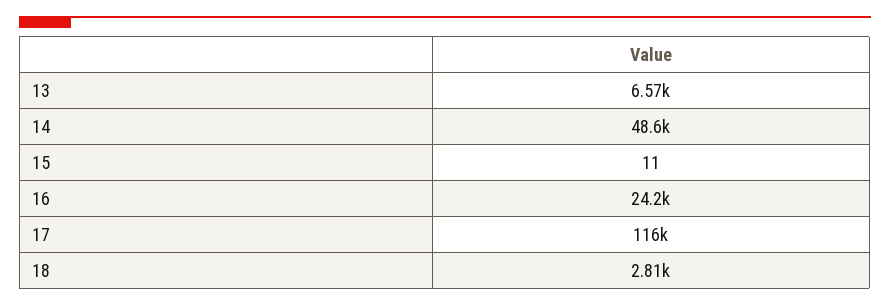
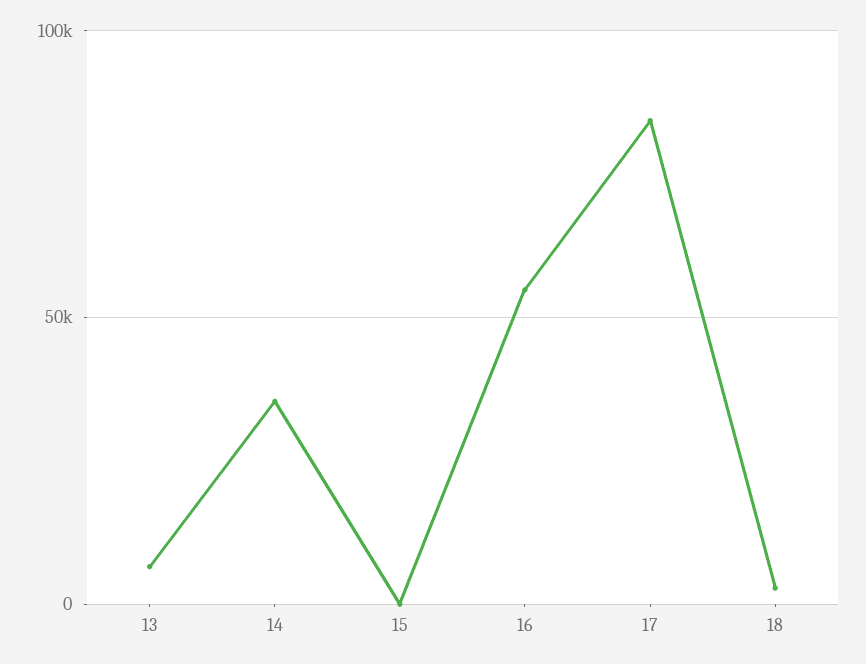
14: 48600 -> 35000
16: 24200 -> 55000
17: 116000 -> 85000

